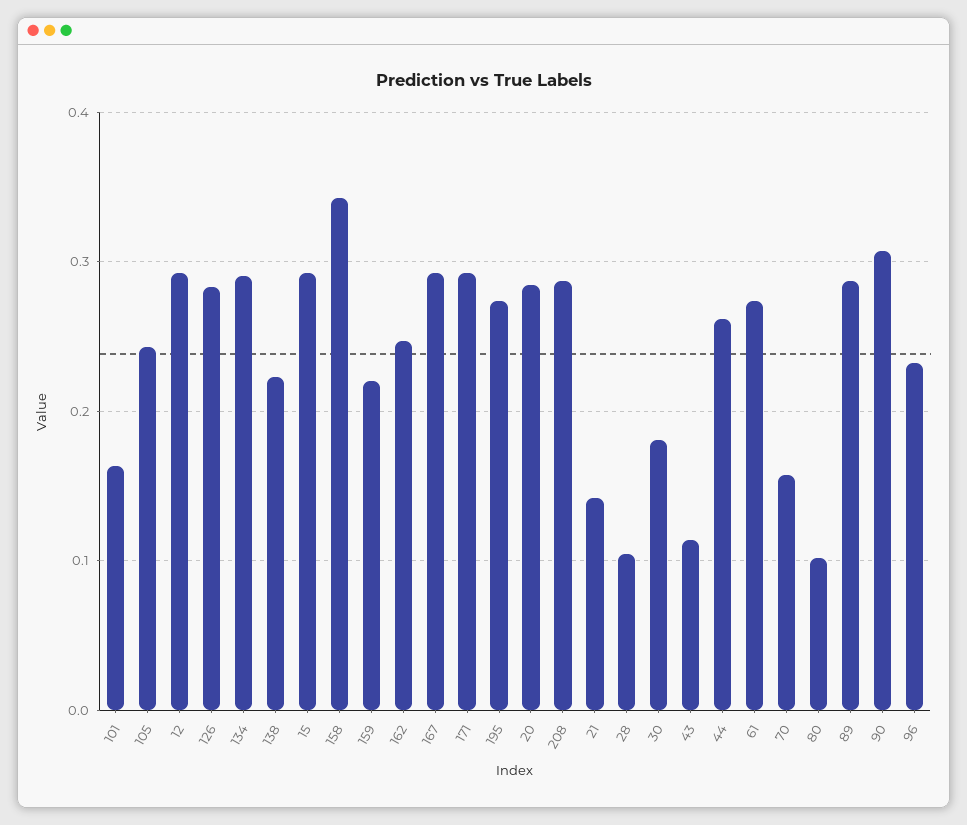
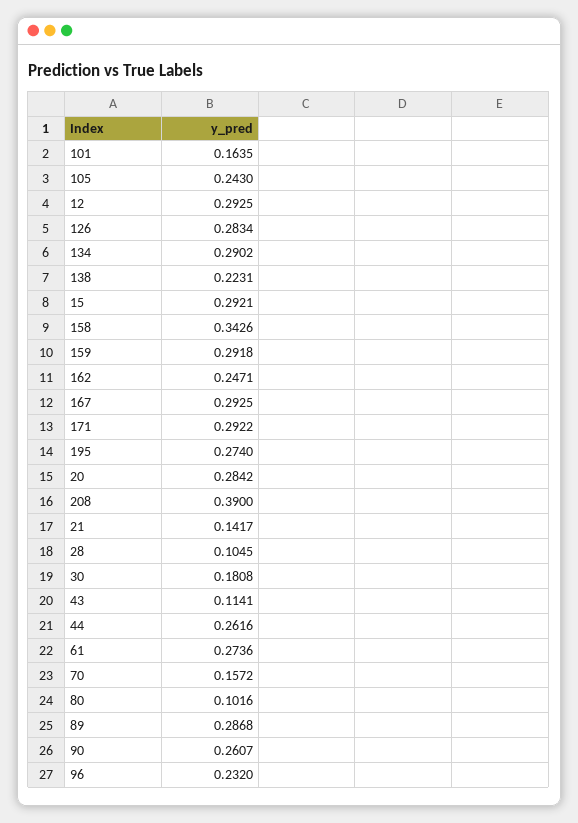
159: 0.22 -> 0.2918
208: 0.29 -> 0.39
90: 0.31 -> 0.2607

